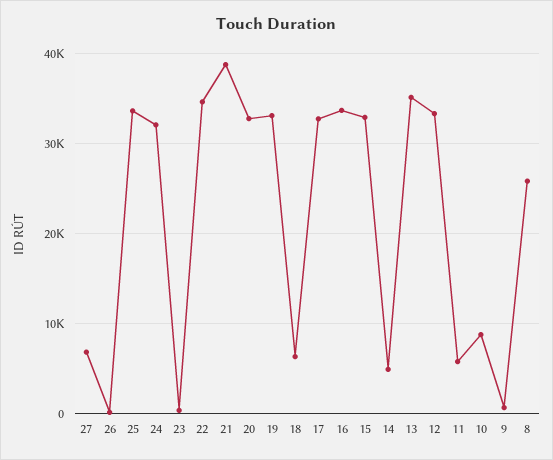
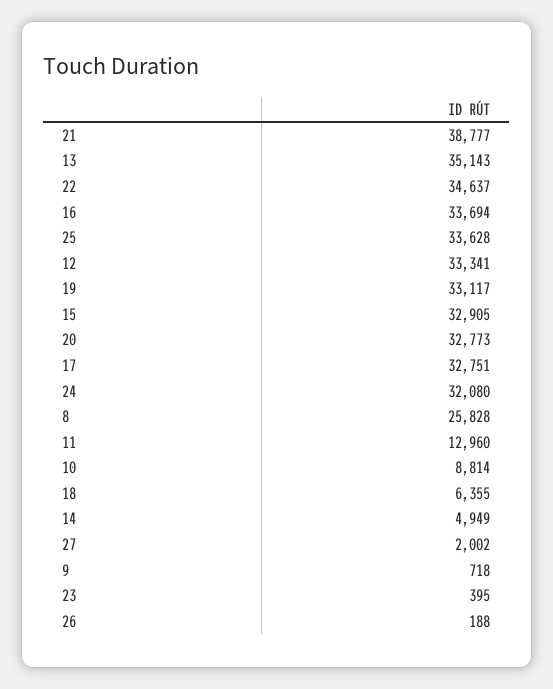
27: 7000 -> 2002
11: 6000 -> 12960

